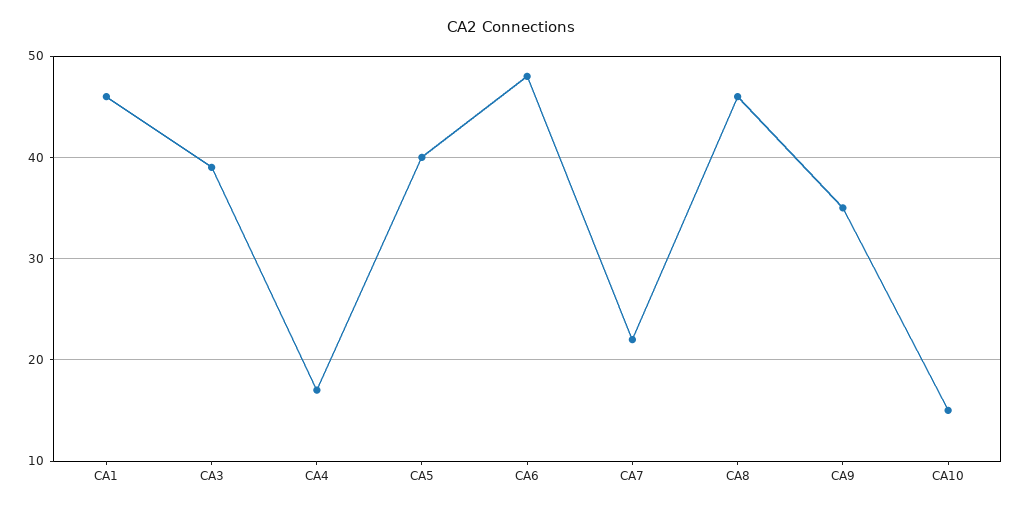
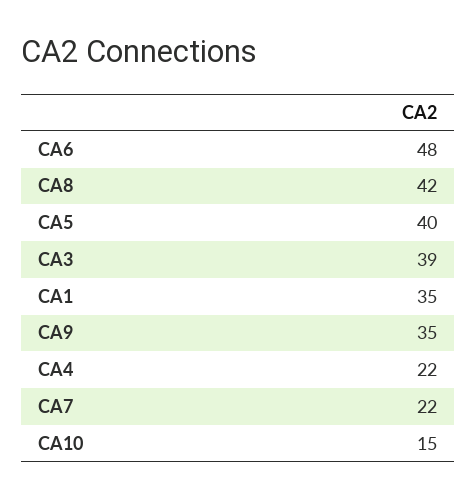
CA1: 46 -> 35
CA4: 17 -> 22
CA8: 46 -> 42

